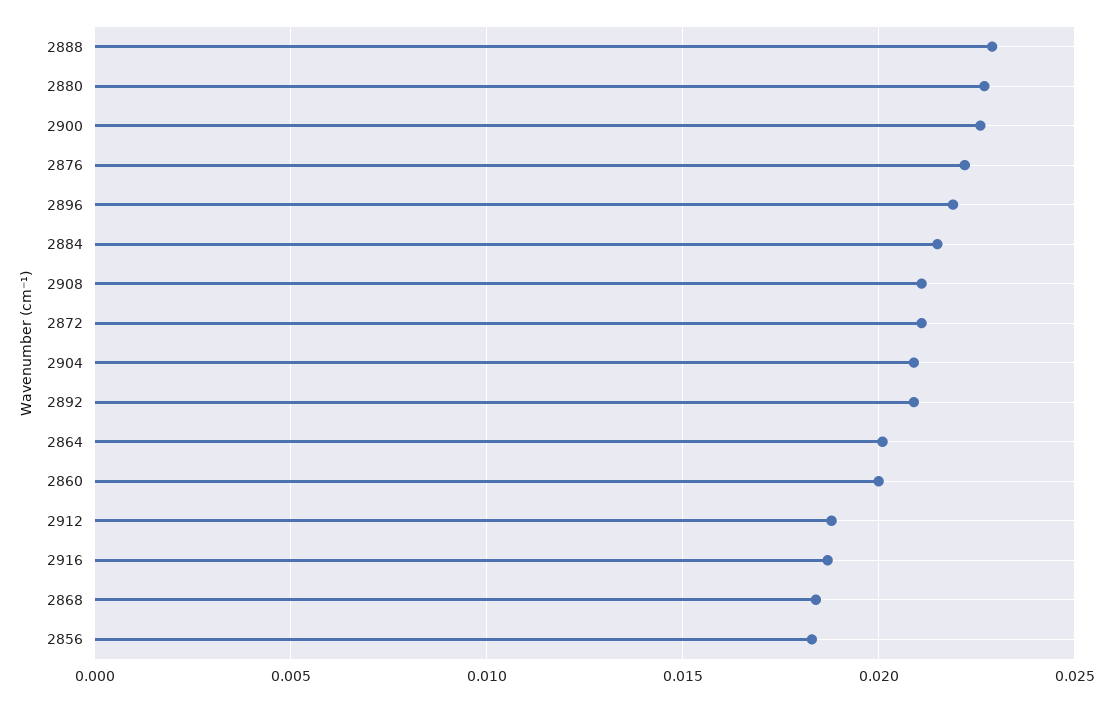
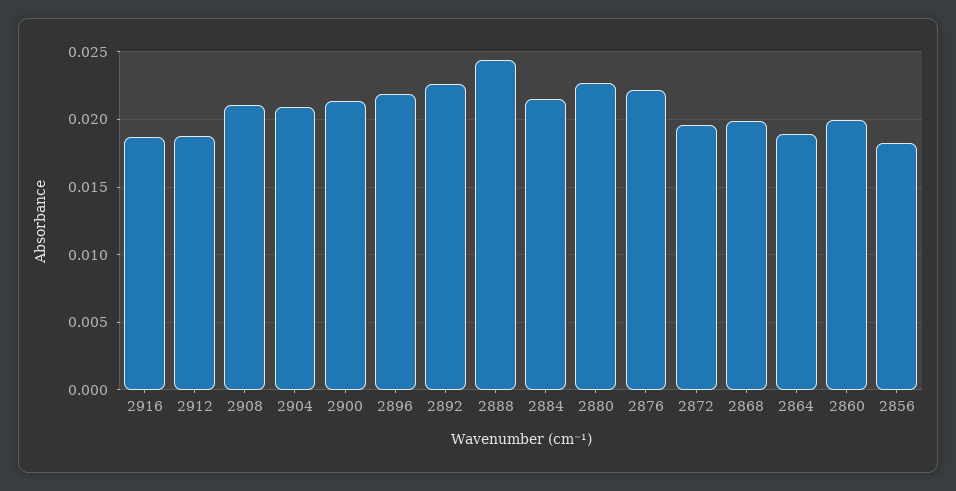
2888: 0.023 -> 0.0245
2900: 0.0225 -> 0.0215
2872: 0.021 -> 0.0195
2892: 0.021 -> 0.0225
2864: 0.02 -> 0.019
2868: 0.0185 -> 0.02

